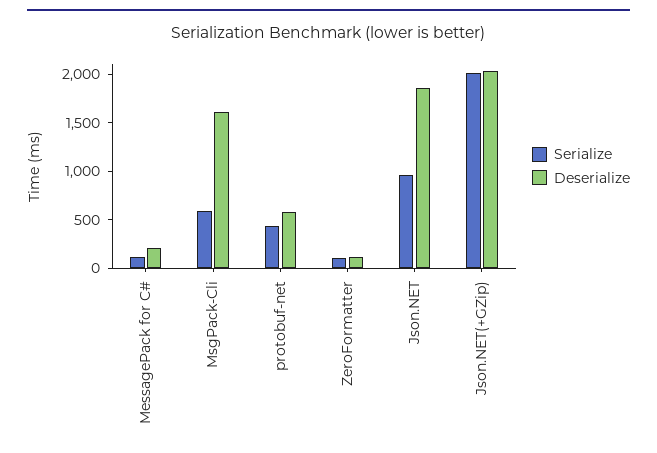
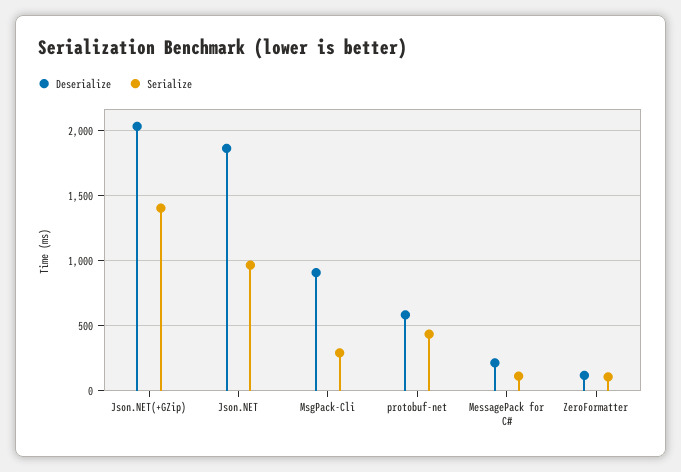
Serialize, MsgPack-Cli: 600 -> 300
Deserialize, MsgPack-Cli: 1600 -> 900
Serialize, Json.NET(+GZip): 2000 -> 1400

